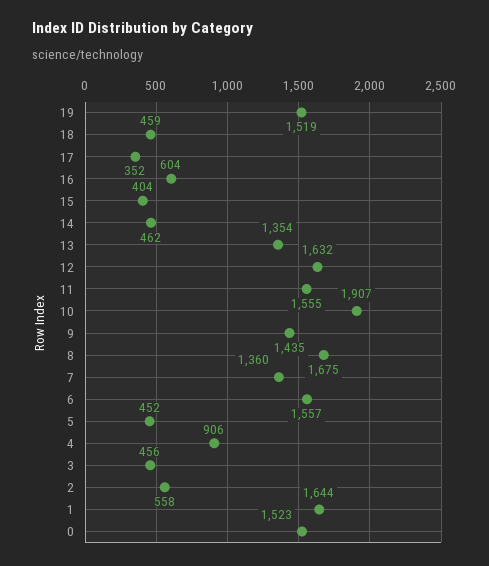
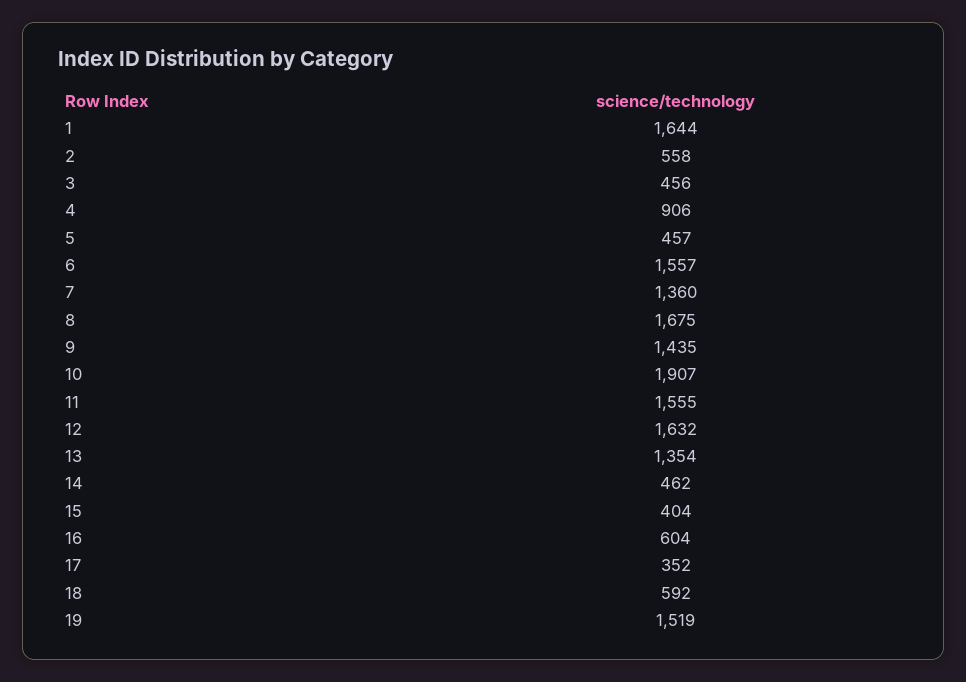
18: 459 -> 592
5: 452 -> 457
0: 1523 -> none

